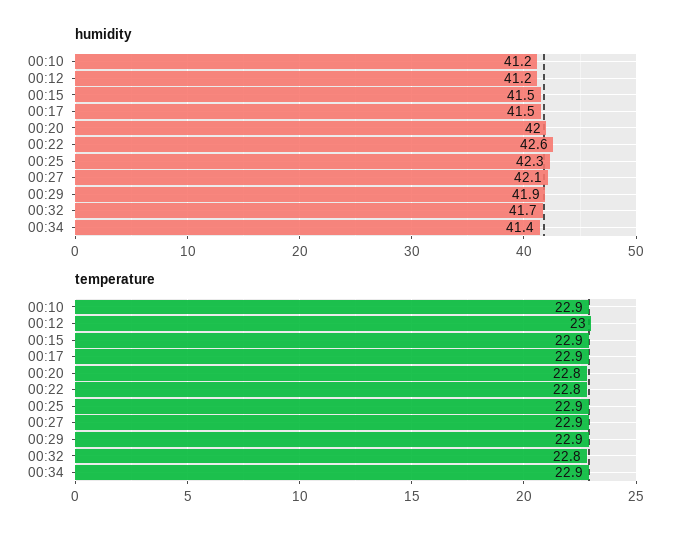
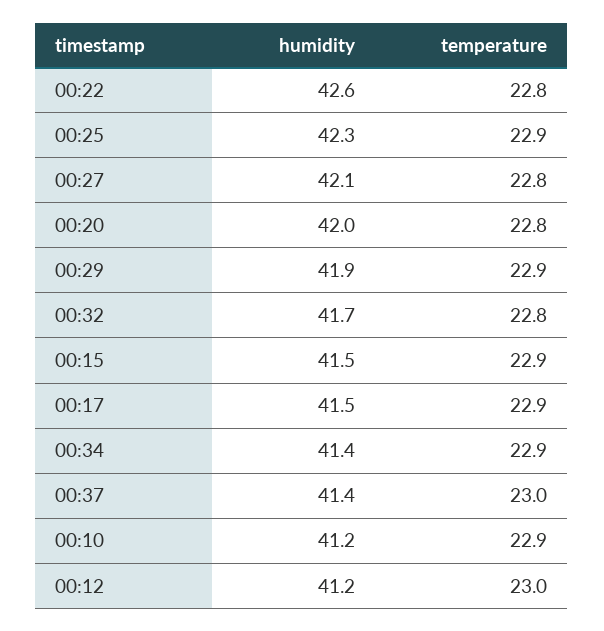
temperature, 00:27: 22.9 -> 22.8
humidity, 00:37: none -> 41.4
temperature, 00:37: none -> 23

